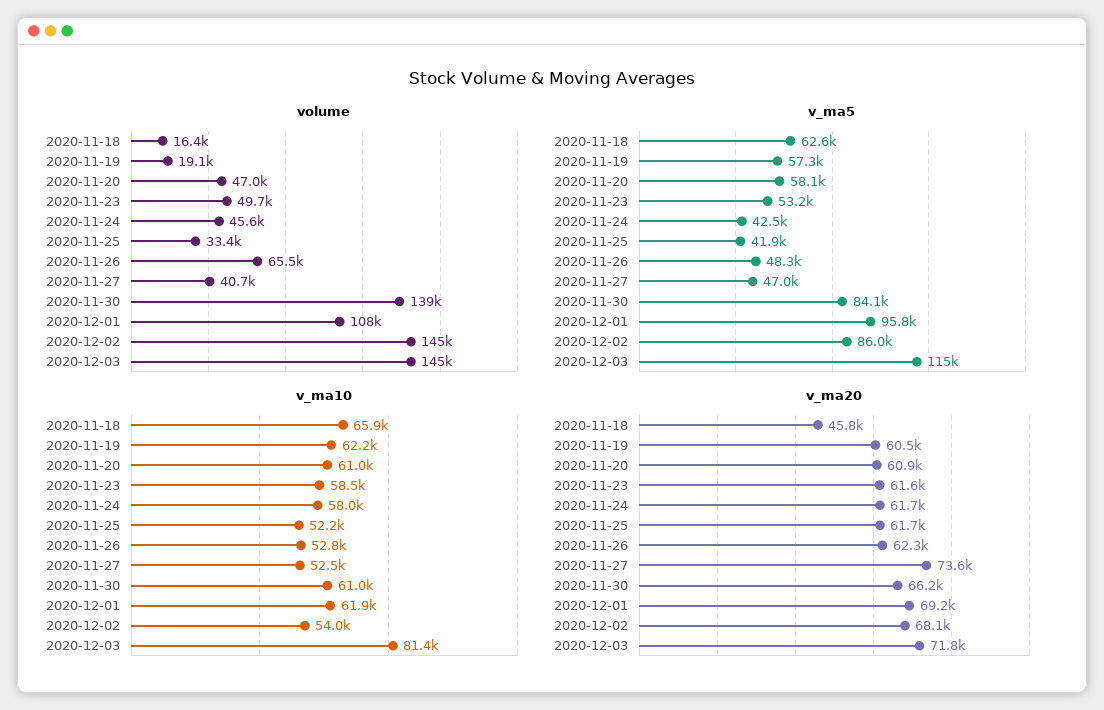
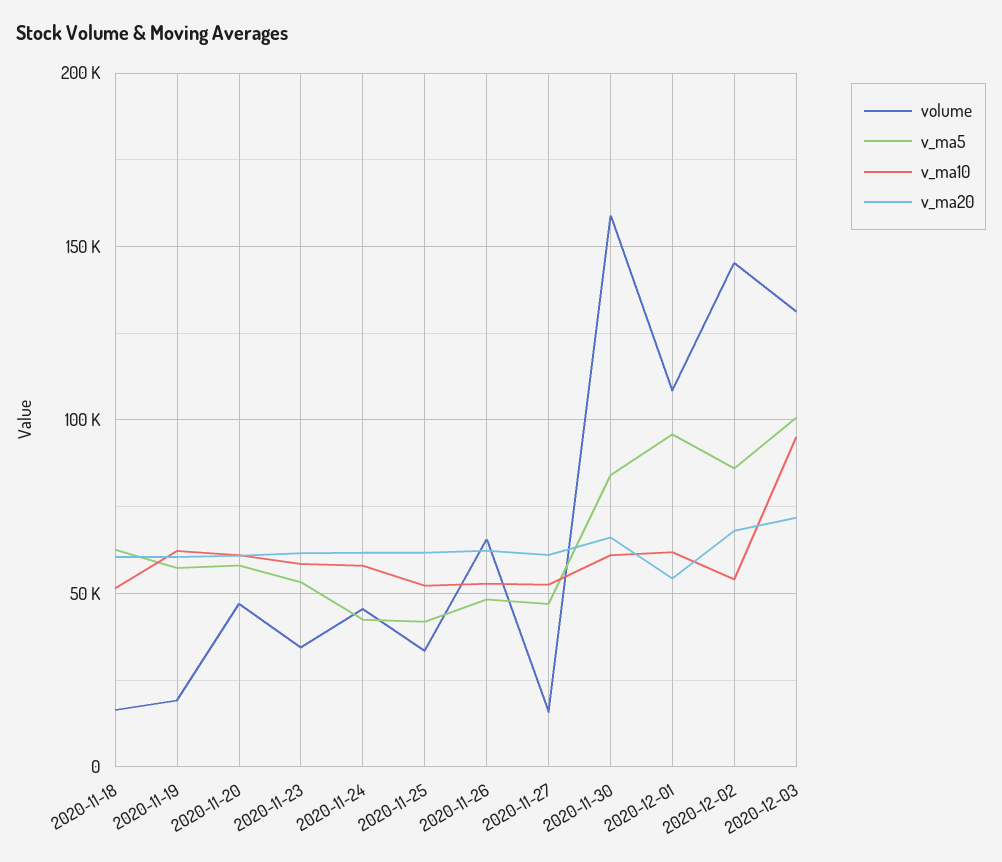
volume, 2020-11-23: 49700 -> 35000
volume, 2020-11-27: 40700 -> 15000
volume, 2020-11-30: 139000 -> 160000
volume, 2020-12-03: 145000 -> 130000
v_ma5, 2020-12-03: 115000 -> 100000
v_ma10, 2020-11-18: 65900 -> 50000
v_ma10, 2020-12-03: 81400 -> 95000
v_ma20, 2020-11-18: 45800 -> 60000
v_ma20, 2020-11-27: 73600 -> 60000
v_ma20, 2020-12-01: 69200 -> 55000

